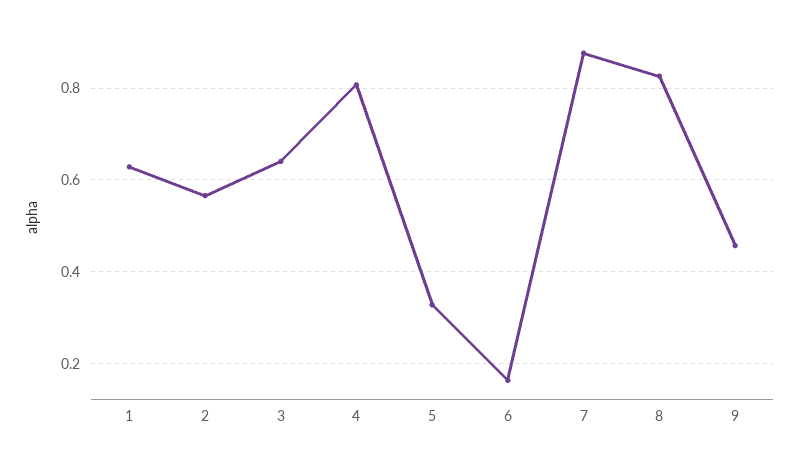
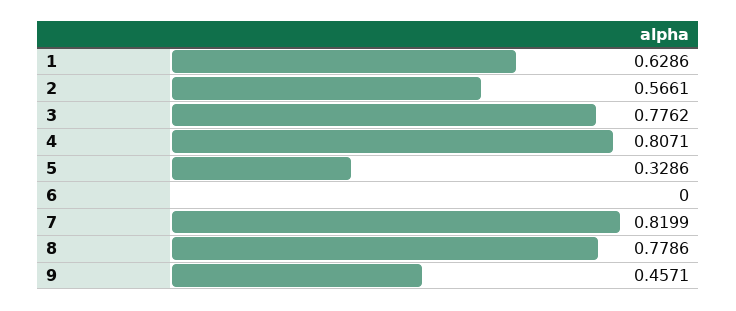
3: 0.64 -> 0.7762
6: 0.16 -> 0
7: 0.88 -> 0.8199
8: 0.82 -> 0.7786

